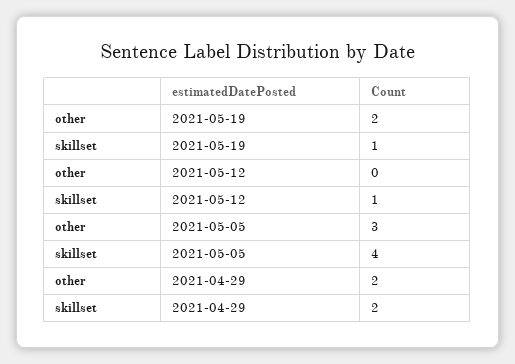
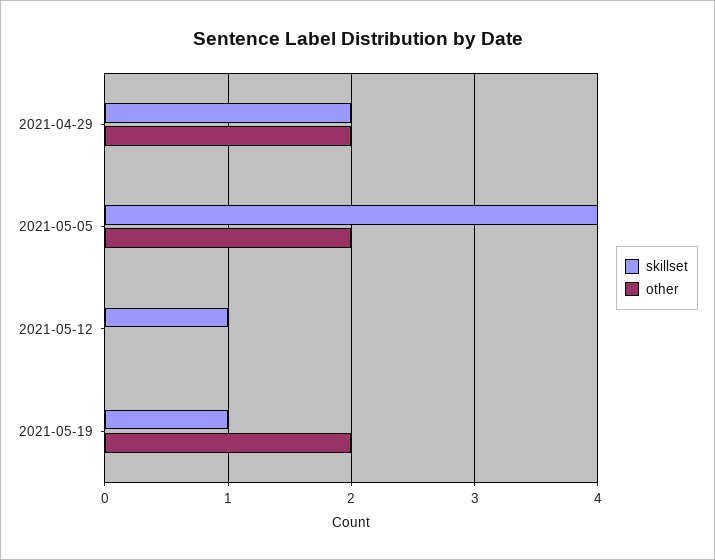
other, 2021-05-05: 3 -> 2

